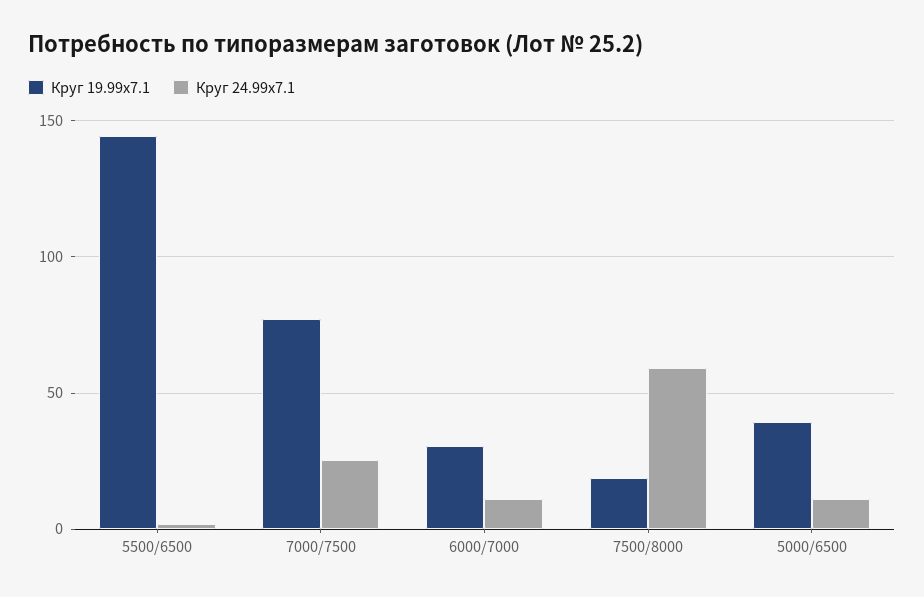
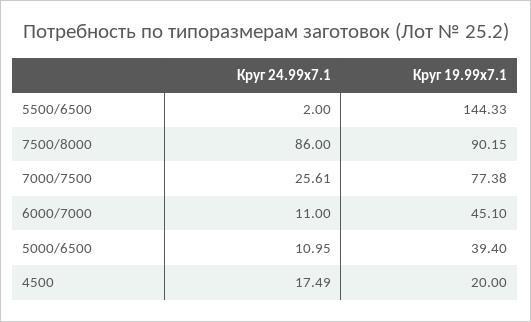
Круг 19.99х7.1, 6000/7000: 30 -> 45.1
Круг 19.99х7.1, 7500/8000: 20 -> 90.15
Круг 24.99х7.1, 7500/8000: 60 -> 86
Круг 24.99х7.1, 4500: none -> 17.49
Круг 19.99х7.1, 4500: none -> 20

